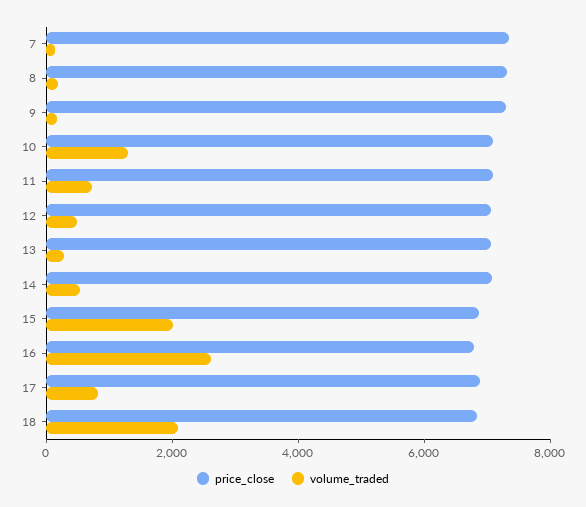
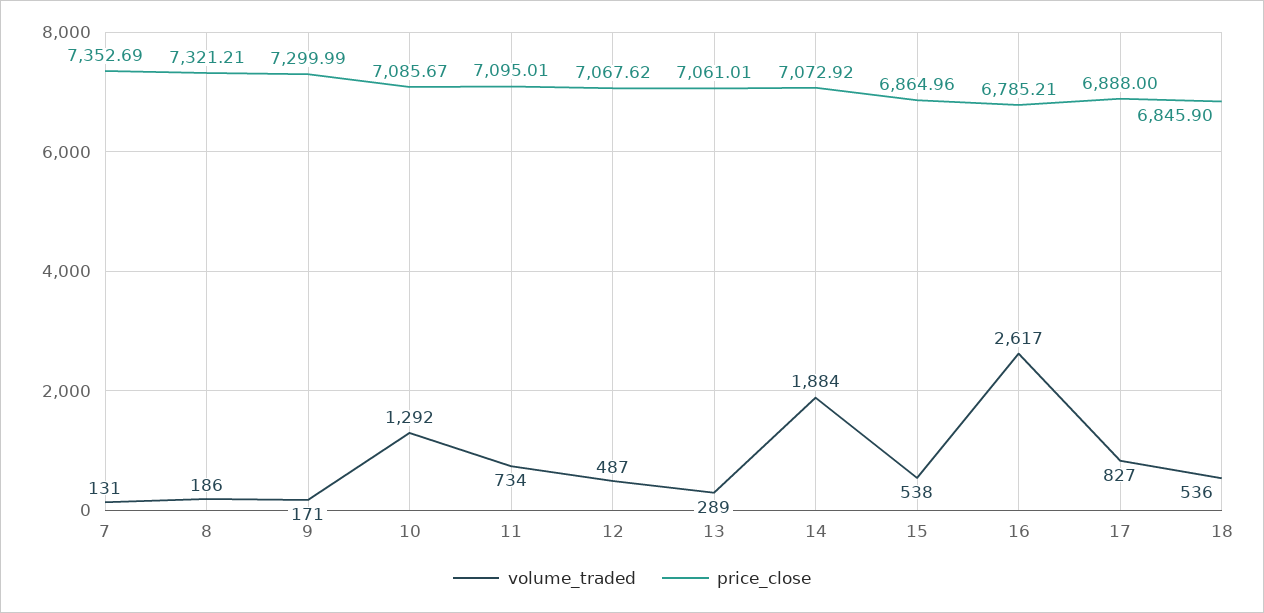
volume_traded, 14: 500 -> 1884
volume_traded, 15: 2000 -> 538
volume_traded, 18: 2000 -> 536

